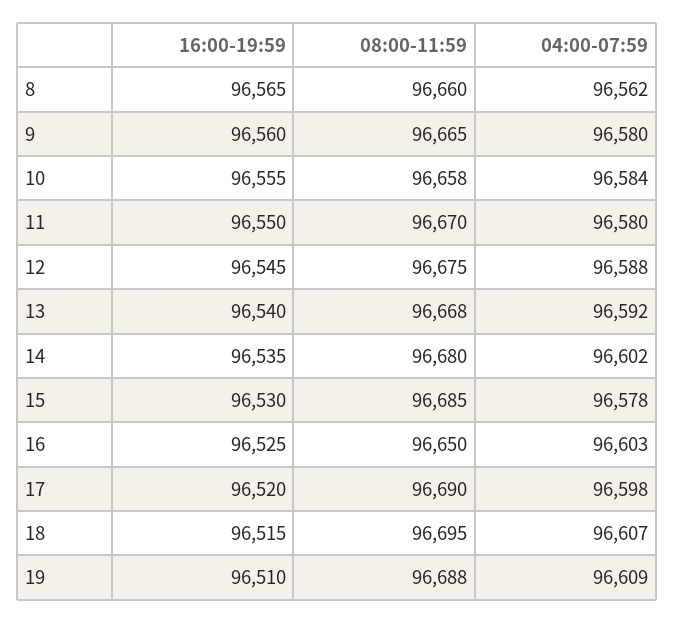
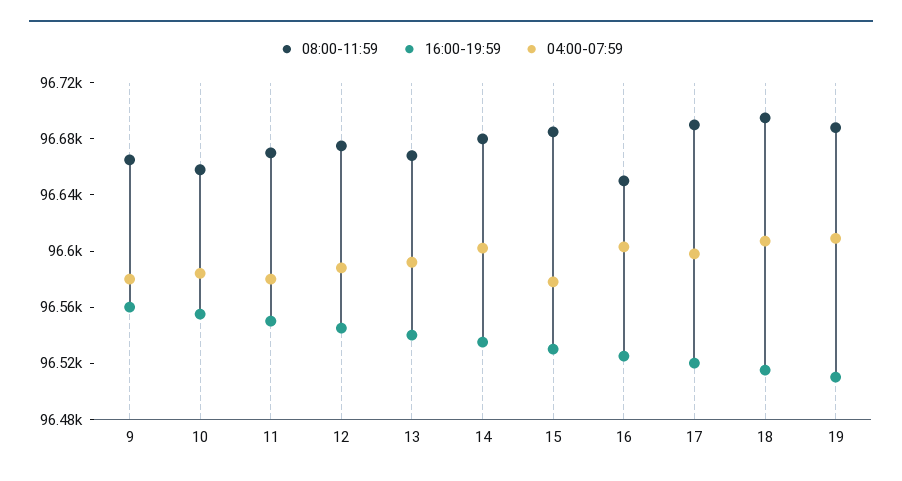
16:00-19:59, 8: 96565 -> none
08:00-11:59, 8: 96660 -> none
04:00-07:59, 8: 96562 -> none

